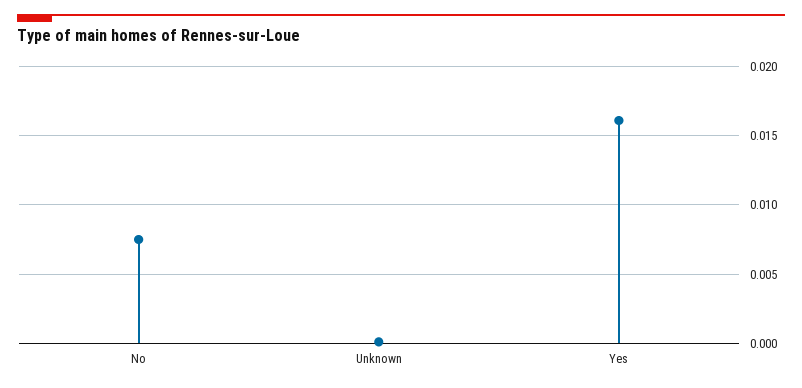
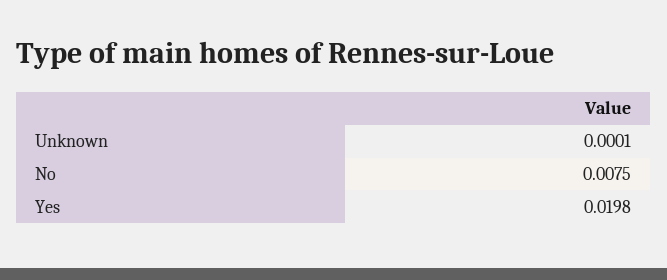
Yes: 0.016 -> 0.0198

